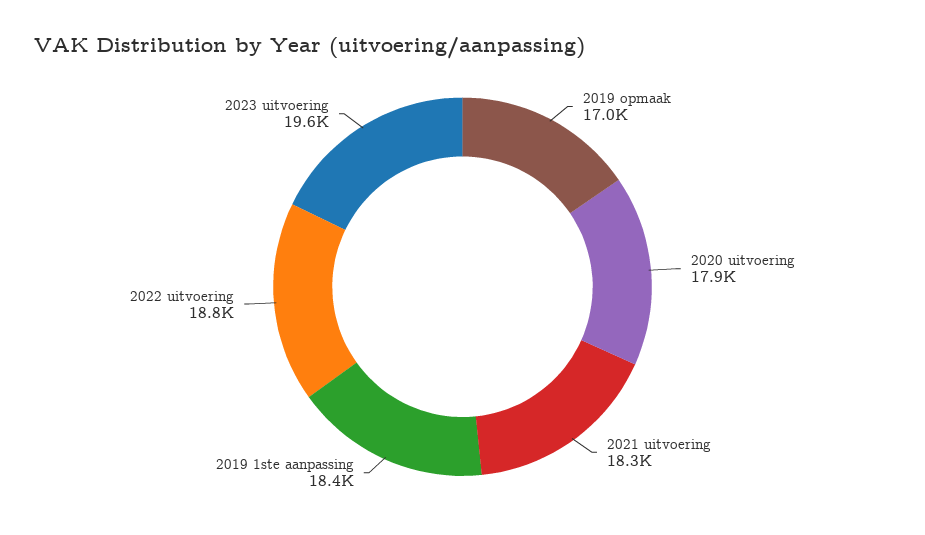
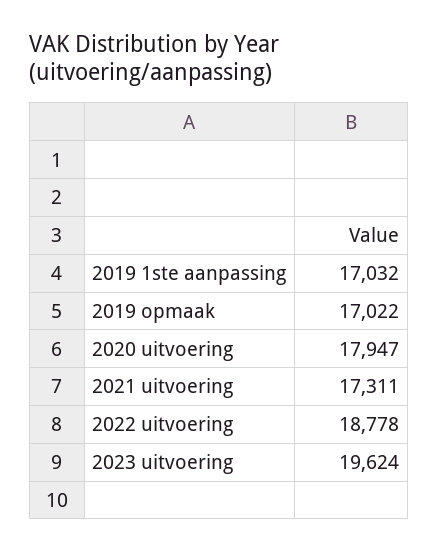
2021 uitvoering: 18300 -> 17311
2019 1ste aanpassing: 18400 -> 17032

